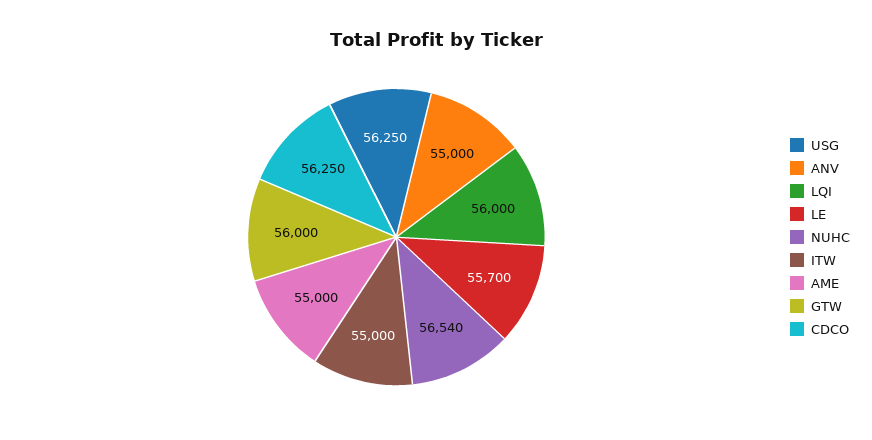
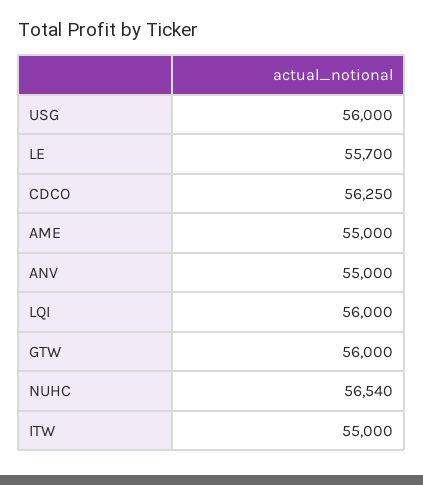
USG: 56250 -> 56000

